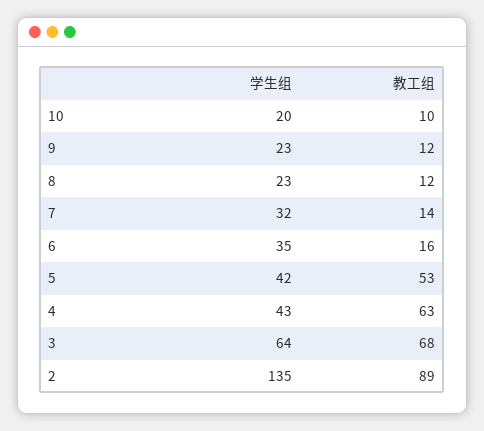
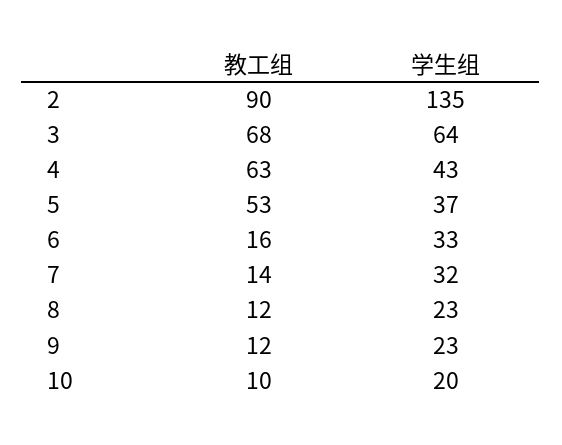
学生组, 6: 35 -> 33
学生组, 5: 42 -> 37
教工组, 2: 89 -> 90

